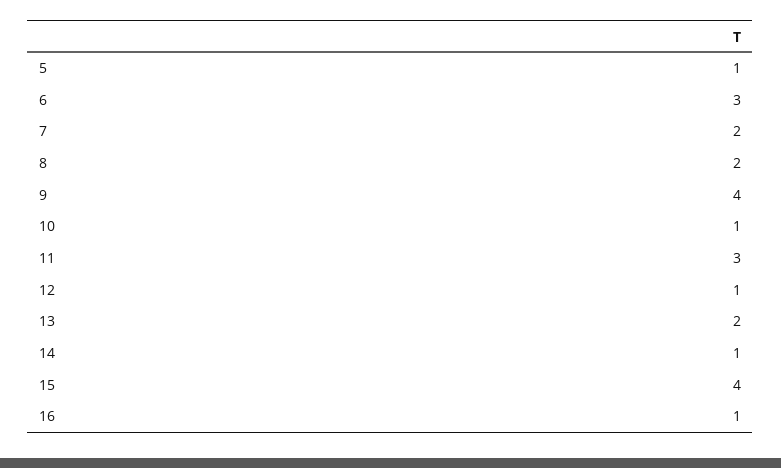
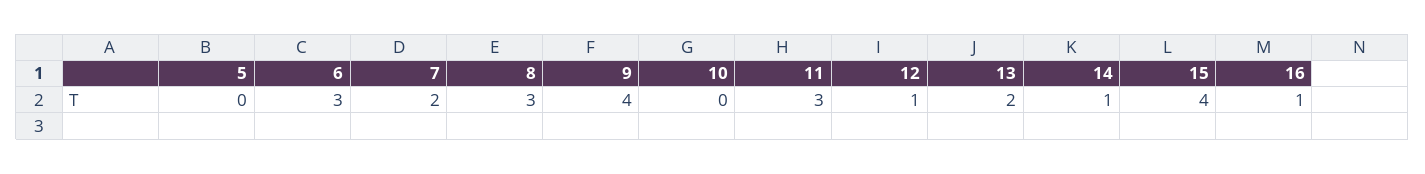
5: 1 -> 0
8: 2 -> 3
10: 1 -> 0

